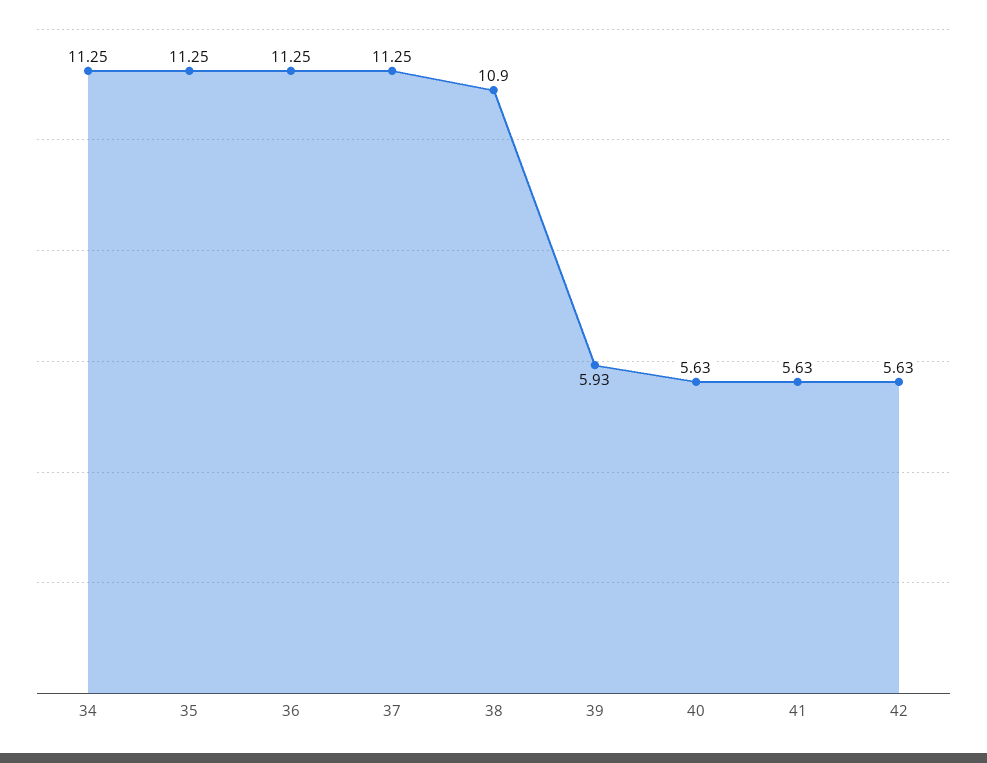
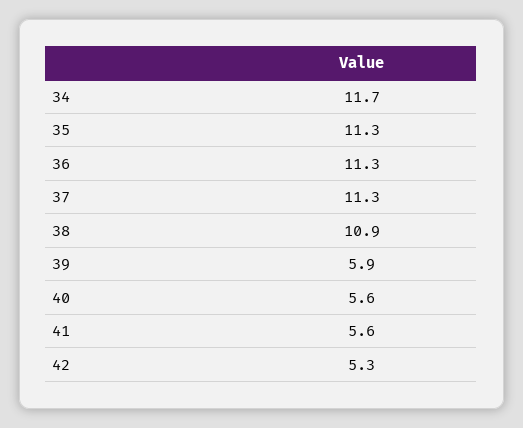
34: 11.25 -> 11.7
42: 5.63 -> 5.3

